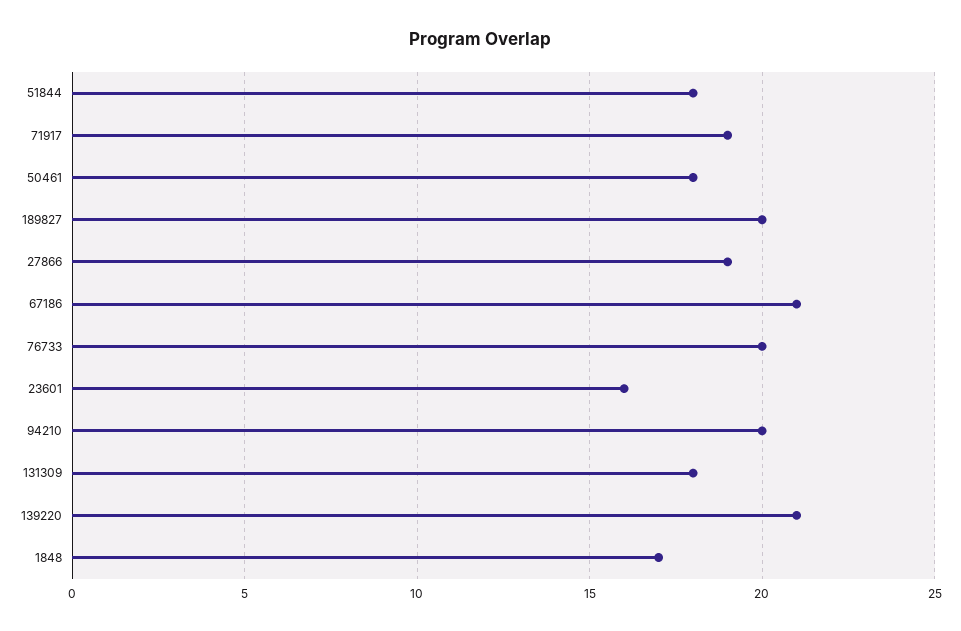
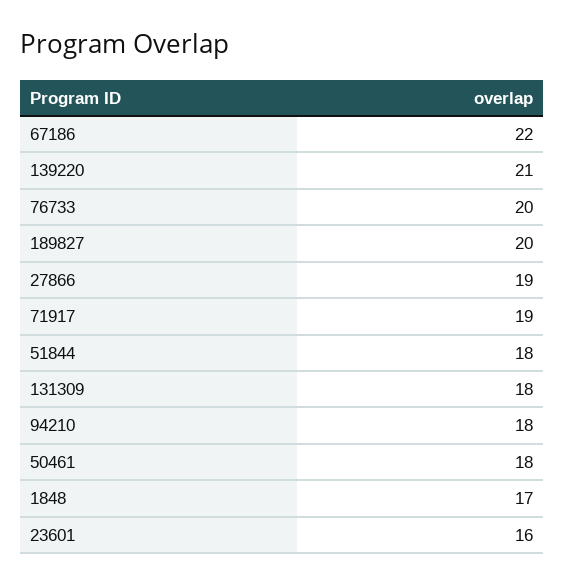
67186: 21 -> 22
94210: 20 -> 18

